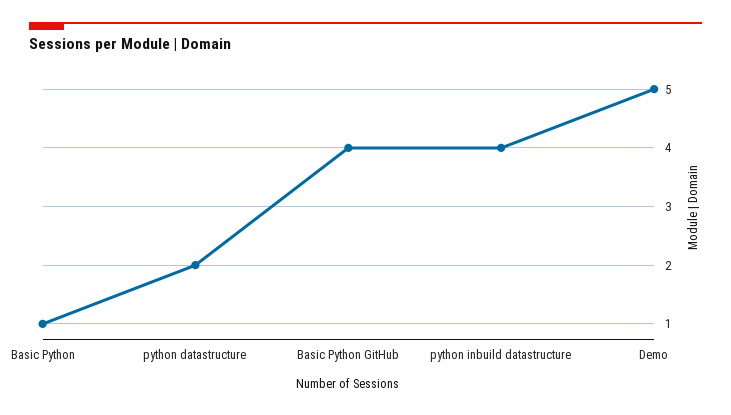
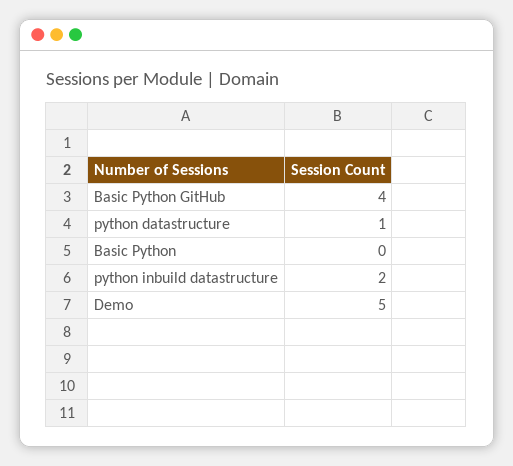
Basic Python: 1 -> 0
python datastructure: 2 -> 1
python inbuild datastructure: 4 -> 2

